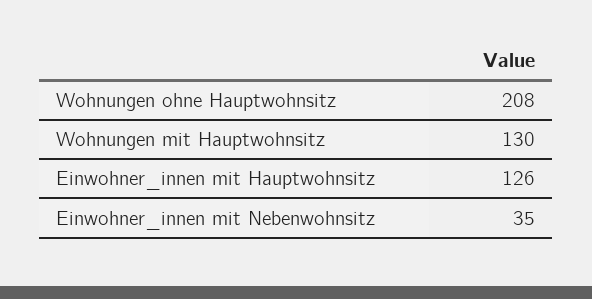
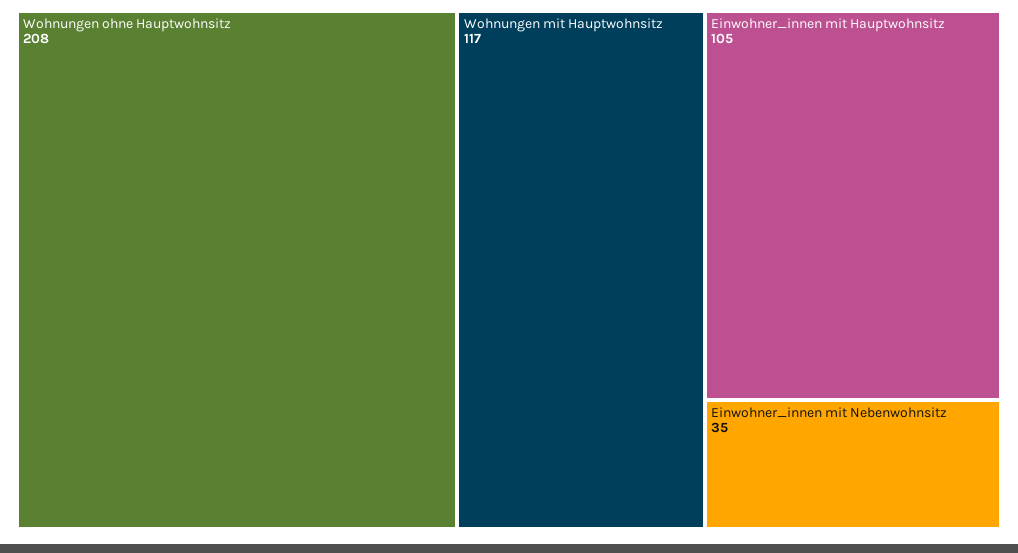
Wohnungen mit Hauptwohnsitz: 130 -> 117
Einwohner_innen mit Hauptwohnsitz: 126 -> 105

